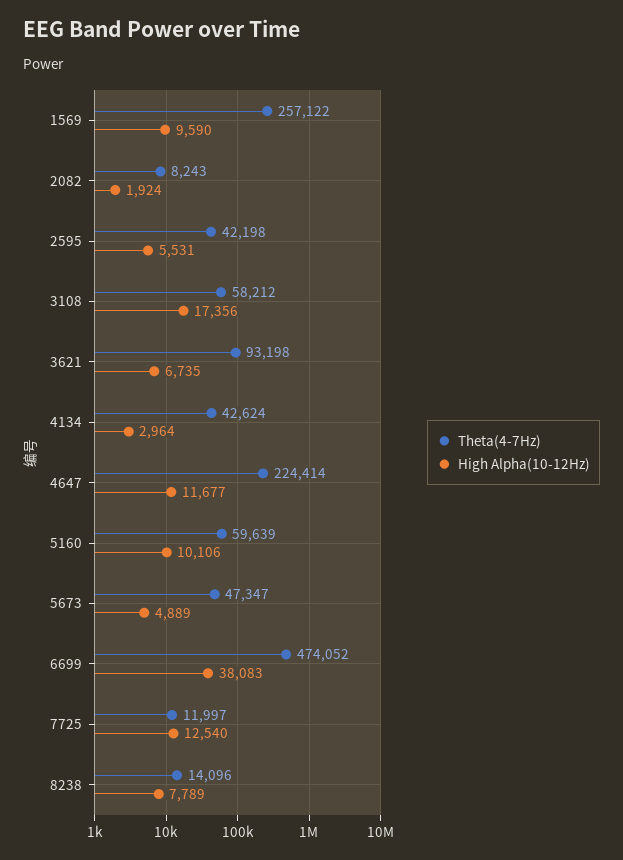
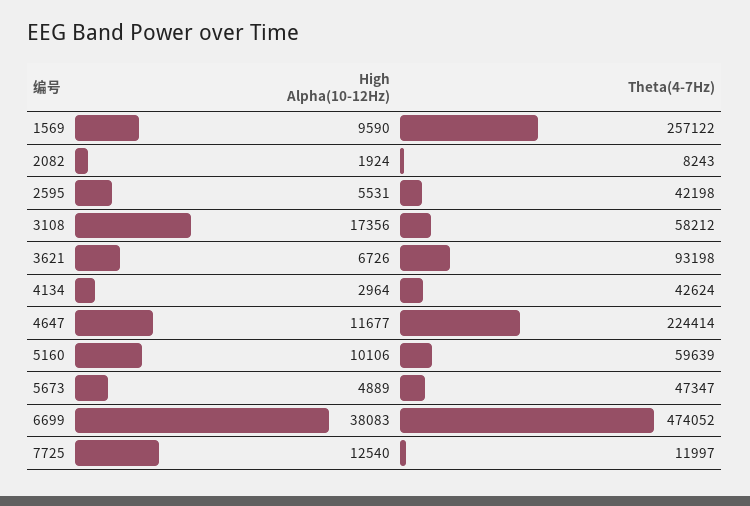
High Alpha(10-12Hz), 3621: 6735 -> 6726
Theta(4-7Hz), 8238: 14096 -> none
High Alpha(10-12Hz), 8238: 7789 -> none

